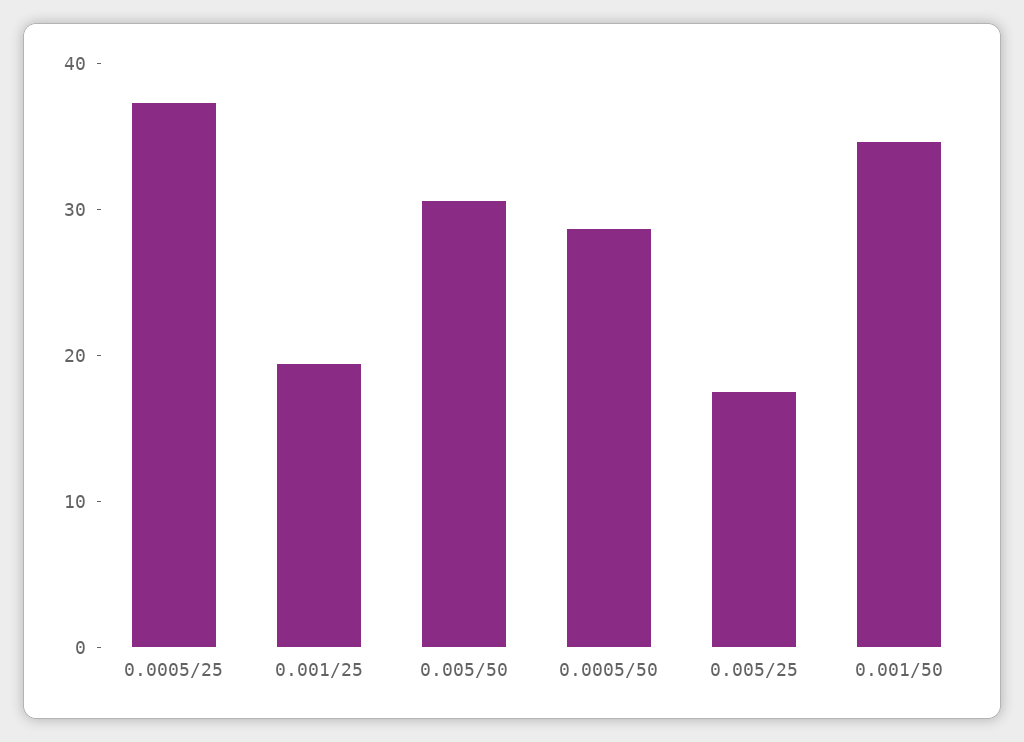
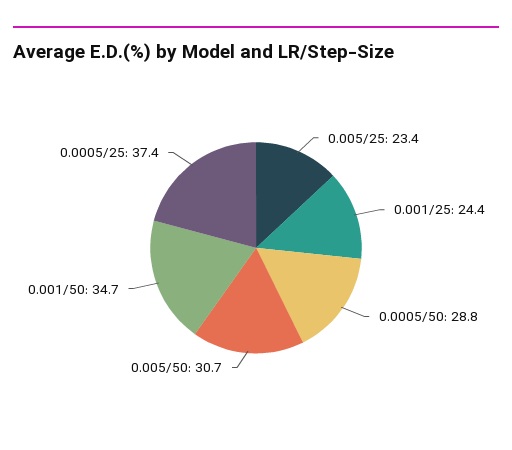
0.001/25: 20 -> 24.4
0.005/25: 18 -> 23.4

